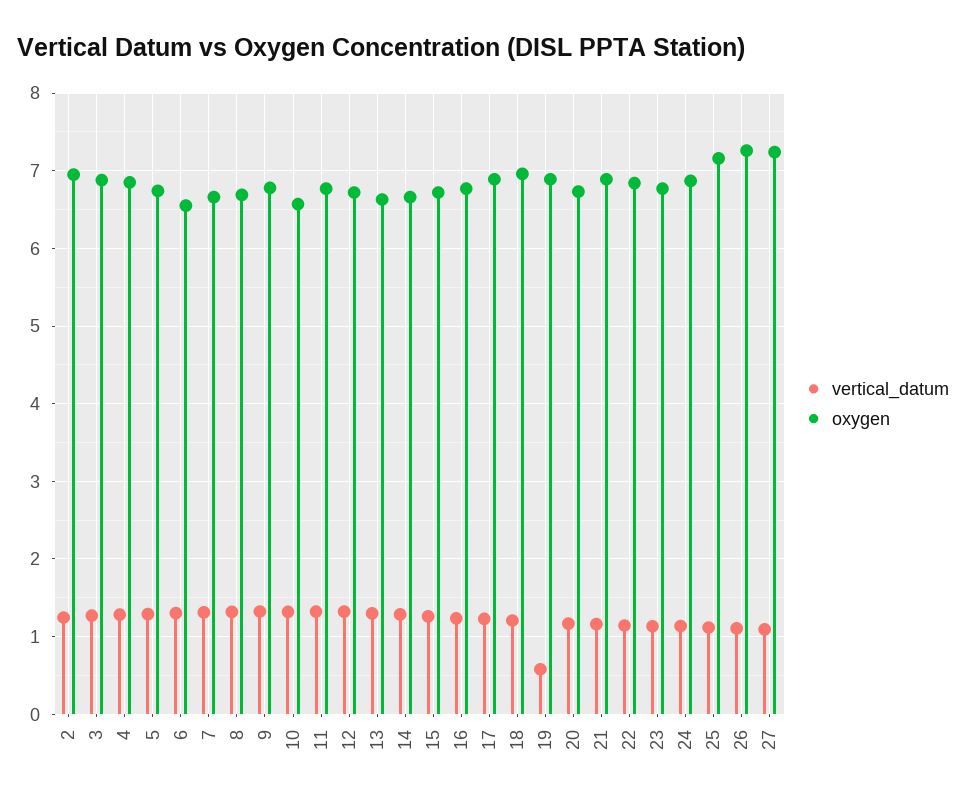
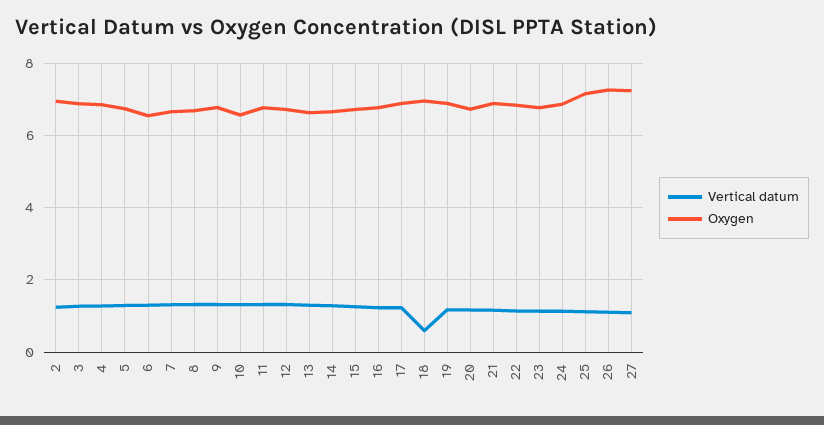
vertical_datum, 18: 1.2 -> 0.6
vertical_datum, 19: 0.6 -> 1.2

